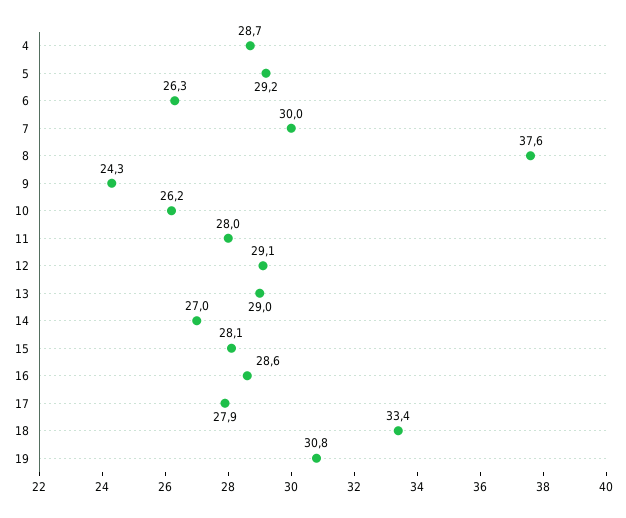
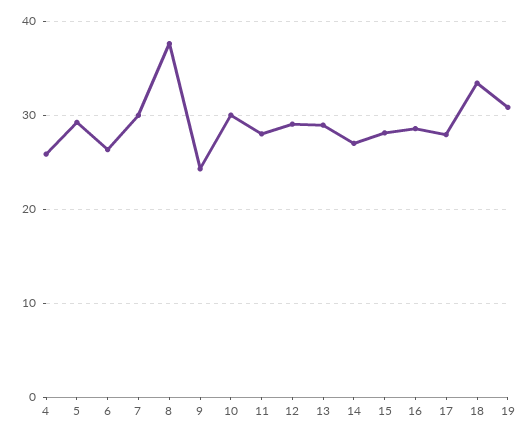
4: 28.7 -> 26
10: 26.2 -> 30

